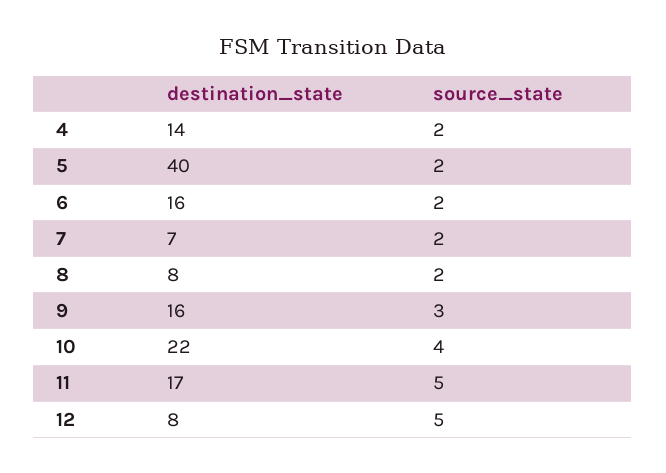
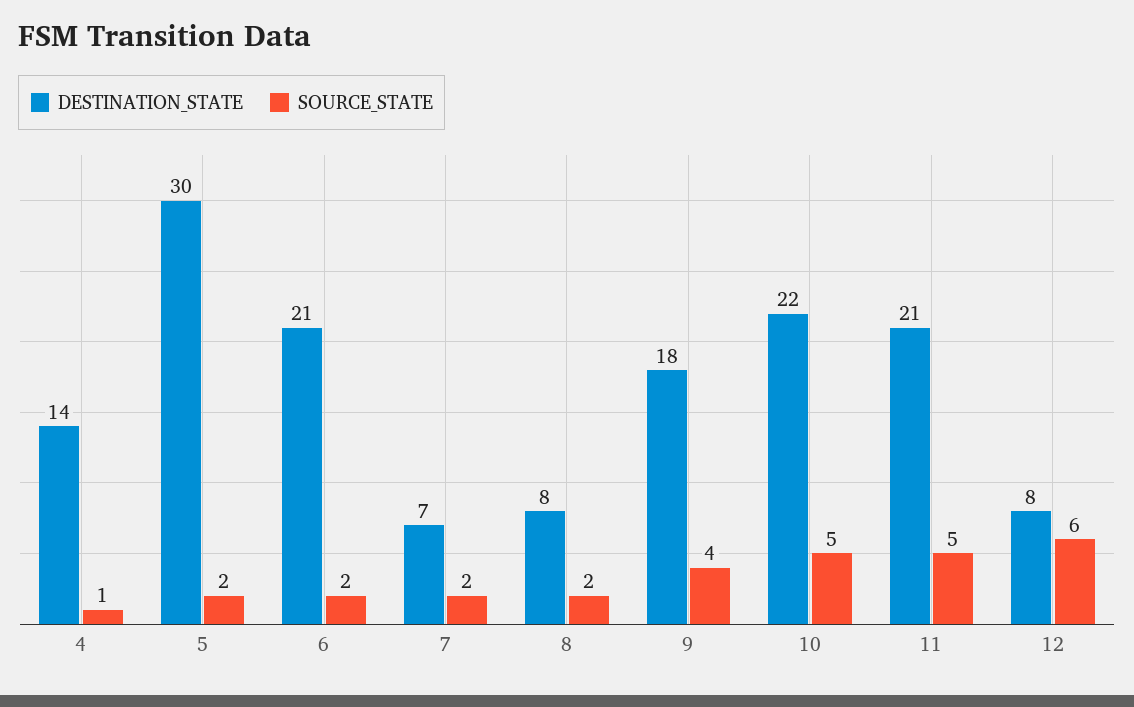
source_state, 4: 2 -> 1
destination_state, 5: 40 -> 30
destination_state, 6: 16 -> 21
destination_state, 9: 16 -> 18
source_state, 9: 3 -> 4
source_state, 10: 4 -> 5
destination_state, 11: 17 -> 21
source_state, 12: 5 -> 6

